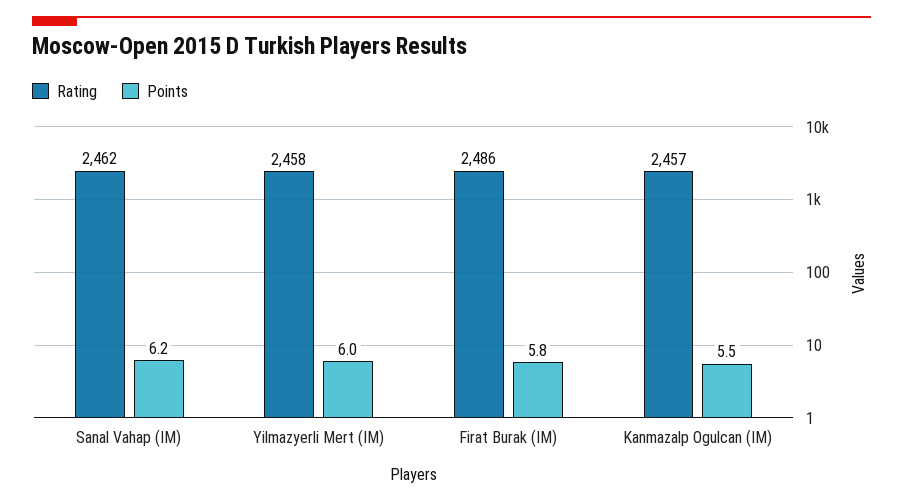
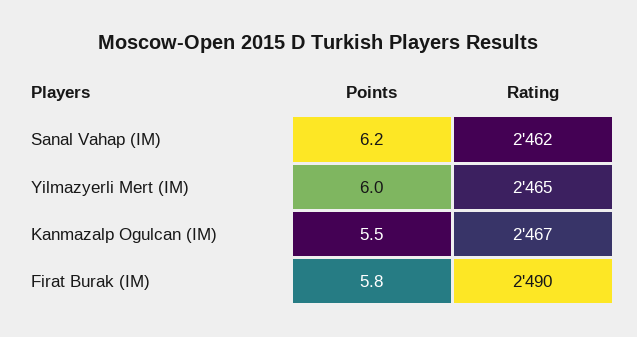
Rating, Yilmazyerli Mert (IM): 2458 -> 2465
Rating, Firat Burak (IM): 2486 -> 2490
Rating, Kanmazalp Ogulcan (IM): 2457 -> 2467

